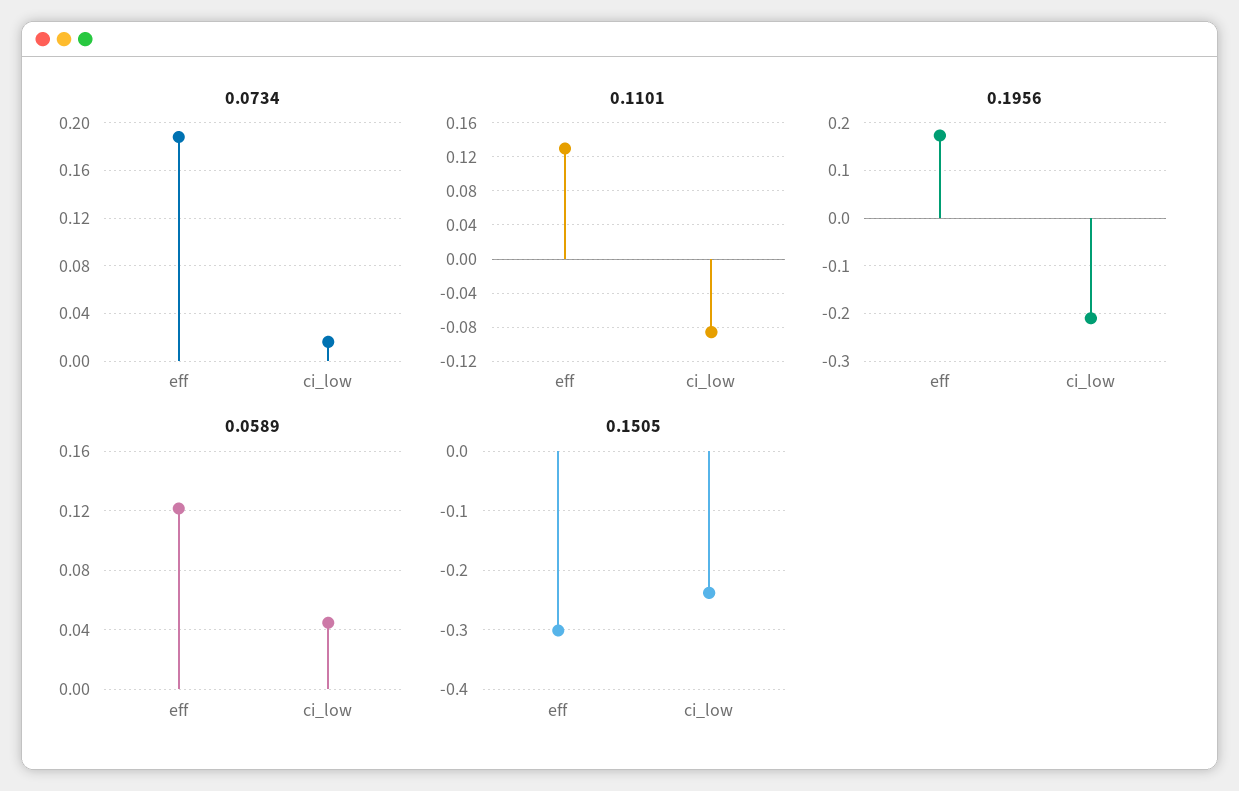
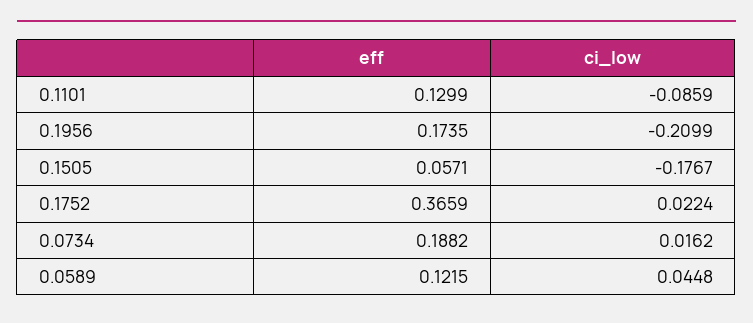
0.1505, eff: -0.3 -> 0.0571
0.1505, ci_low: -0.24 -> -0.1767
0.1752, eff: none -> 0.3659
0.1752, ci_low: none -> 0.0224

